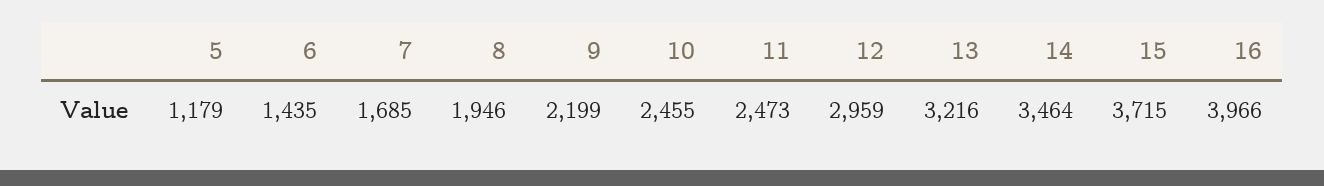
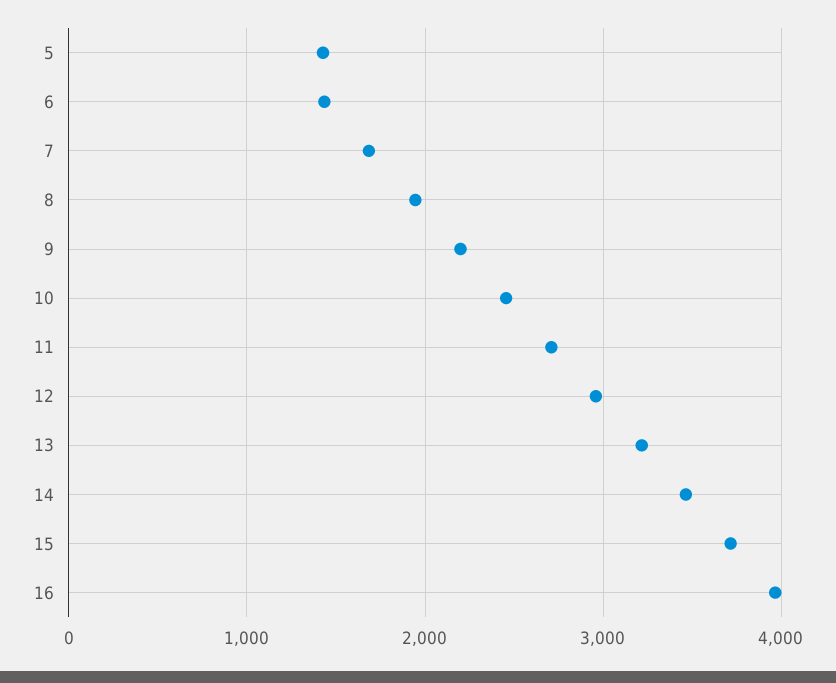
5: 1179 -> 1400
11: 2473 -> 2700

